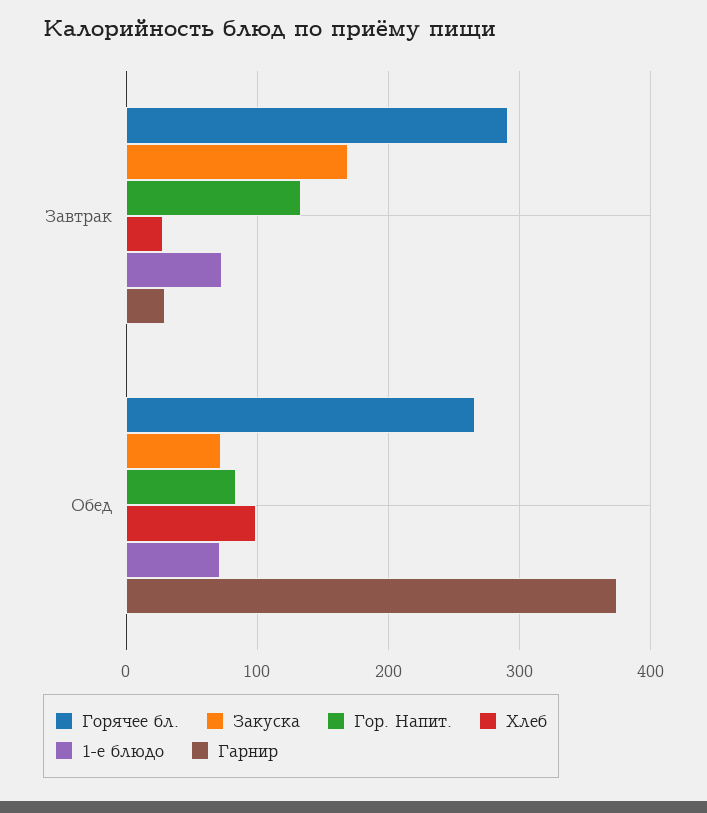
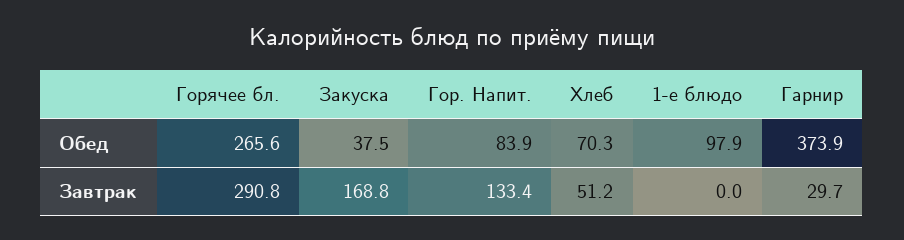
Хлеб, Завтрак: 30 -> 51.2
1-е блюдо, Завтрак: 70 -> 0
Закуска, Обед: 70 -> 37.5
Хлеб, Обед: 100 -> 70.3
1-е блюдо, Обед: 70 -> 97.9

